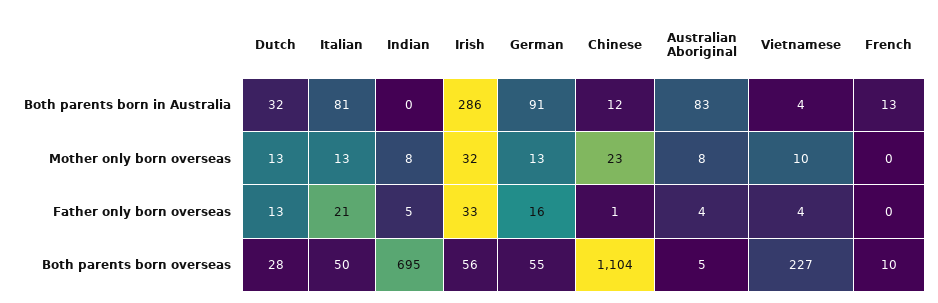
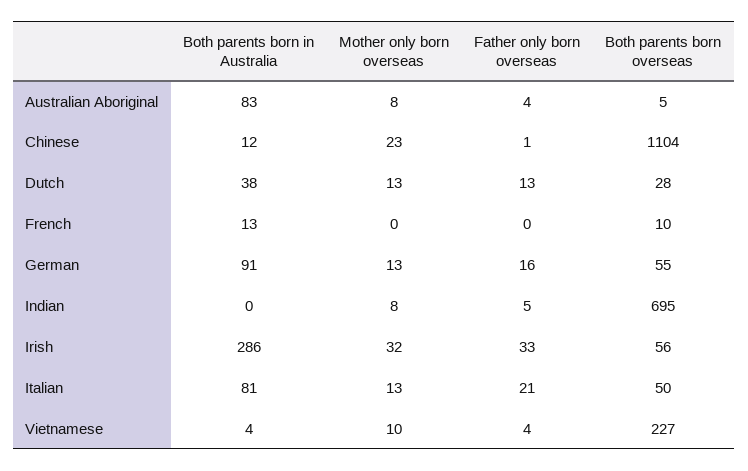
Dutch, Both parents born in Australia: 32 -> 38

